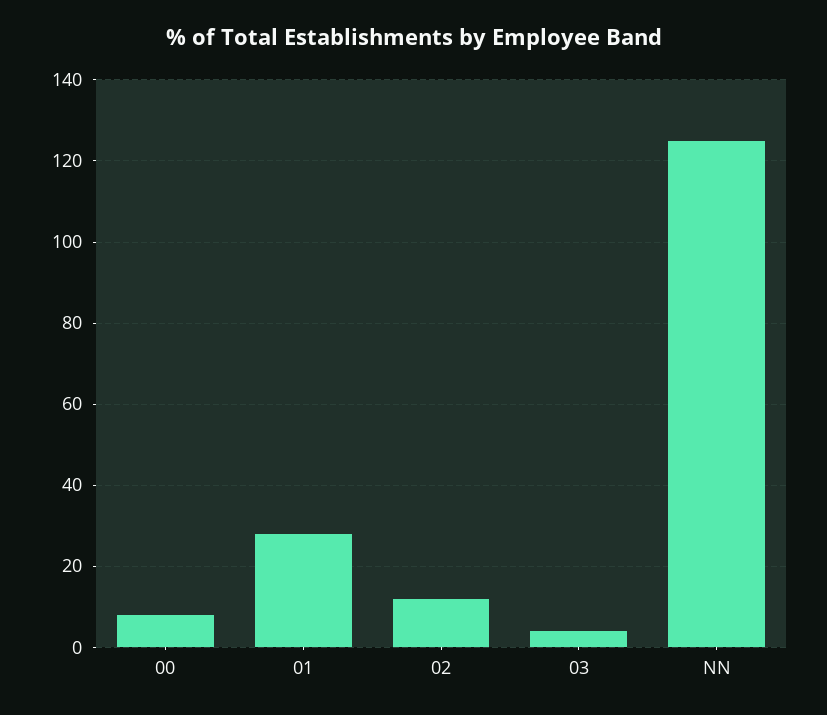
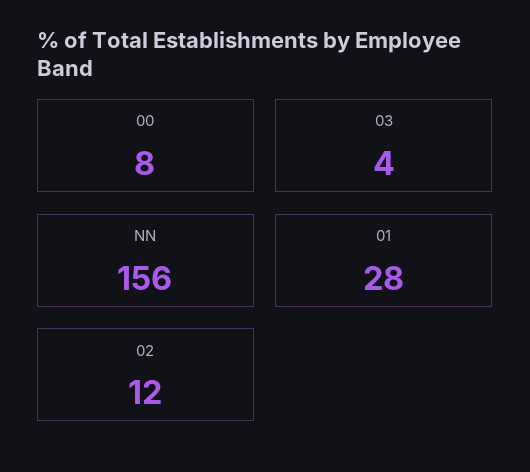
NN: 125 -> 156

